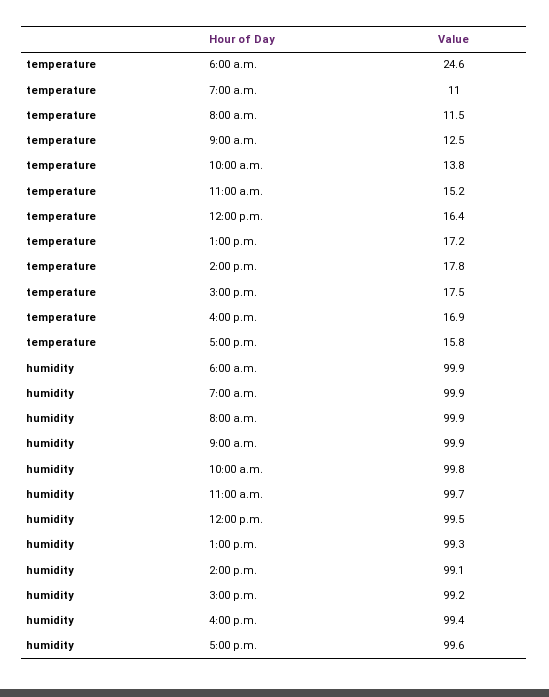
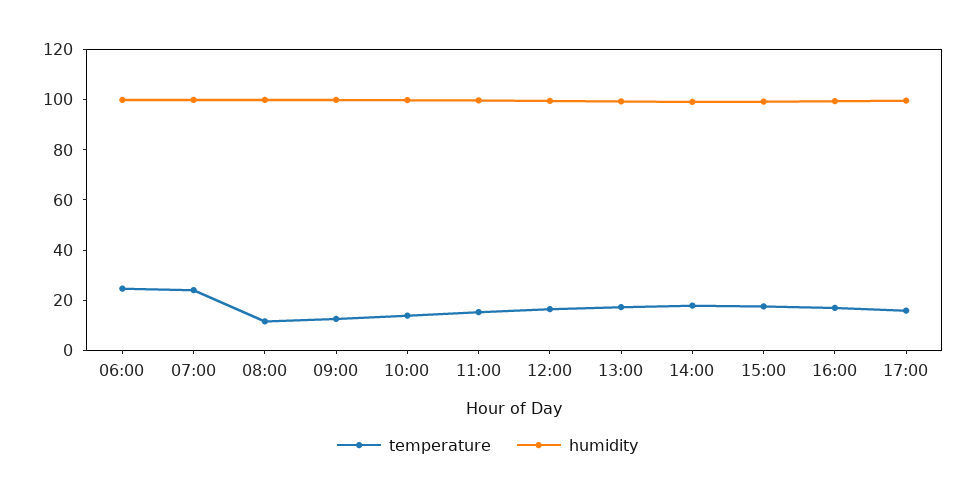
temperature, 7:00 a.m.: 11 -> 25

